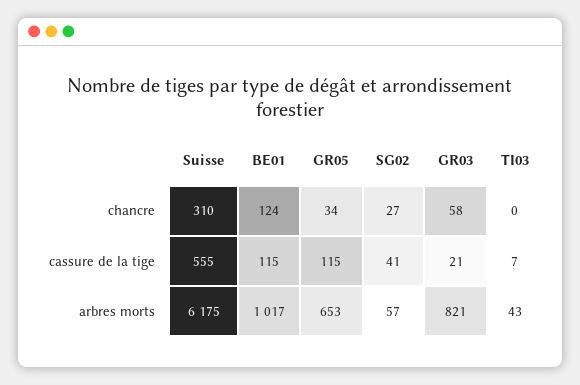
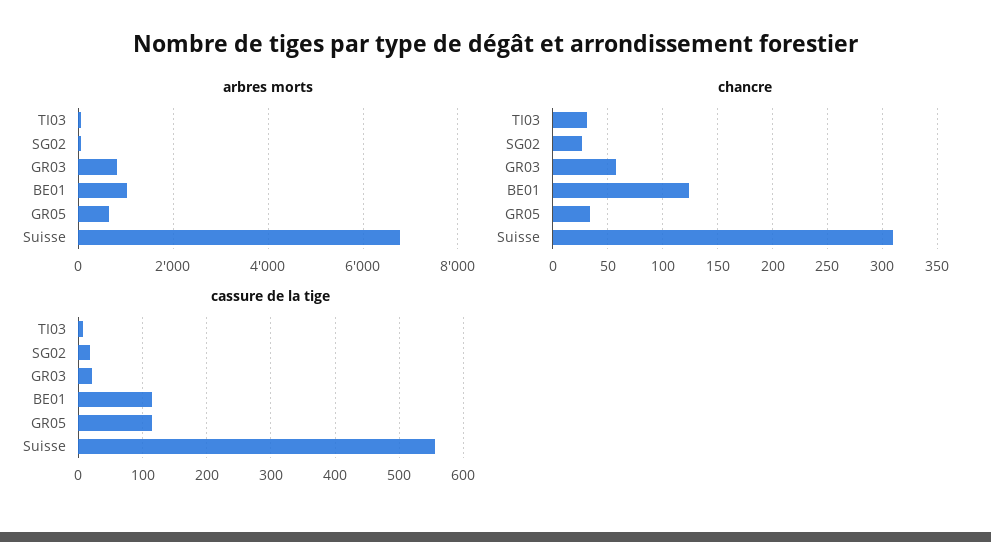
chancre, TI03: 0 -> 30
cassure de la tige, SG02: 41 -> 20
arbres morts, Suisse: 6175 -> 6800

